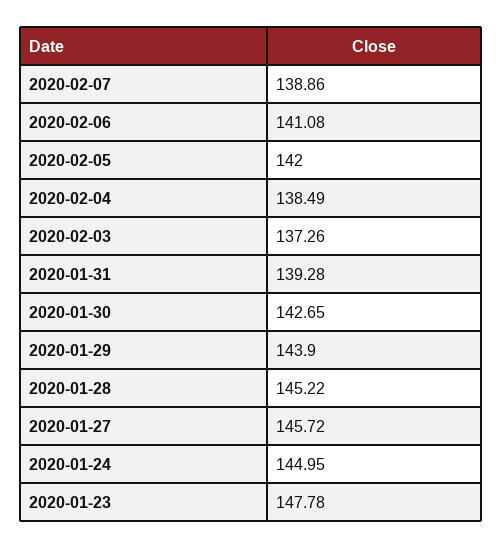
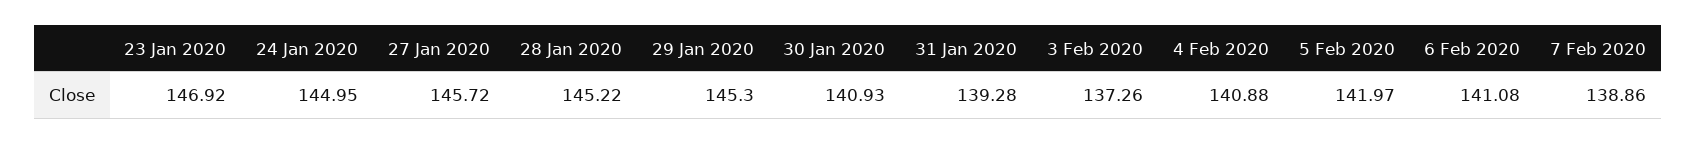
2020-02-05: 142 -> 141.97
2020-02-04: 138.49 -> 140.88
2020-01-30: 142.65 -> 140.93
2020-01-29: 143.9 -> 145.3
2020-01-23: 147.78 -> 146.92

